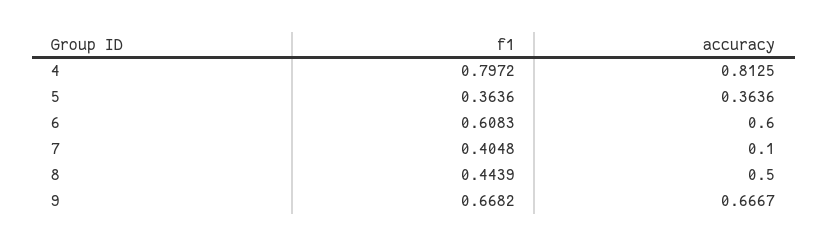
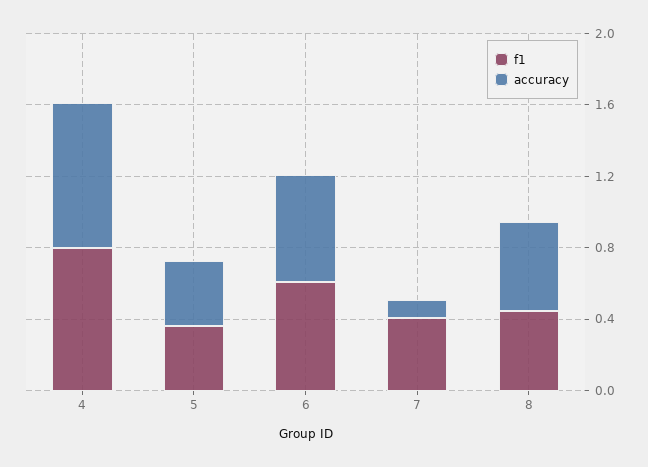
f1, 9: 0.6682 -> none
accuracy, 9: 0.6667 -> none

